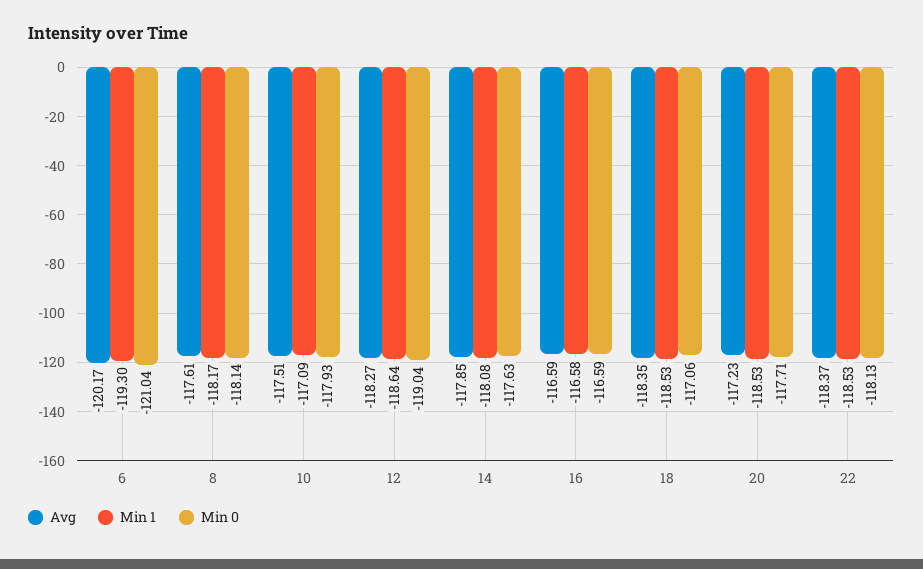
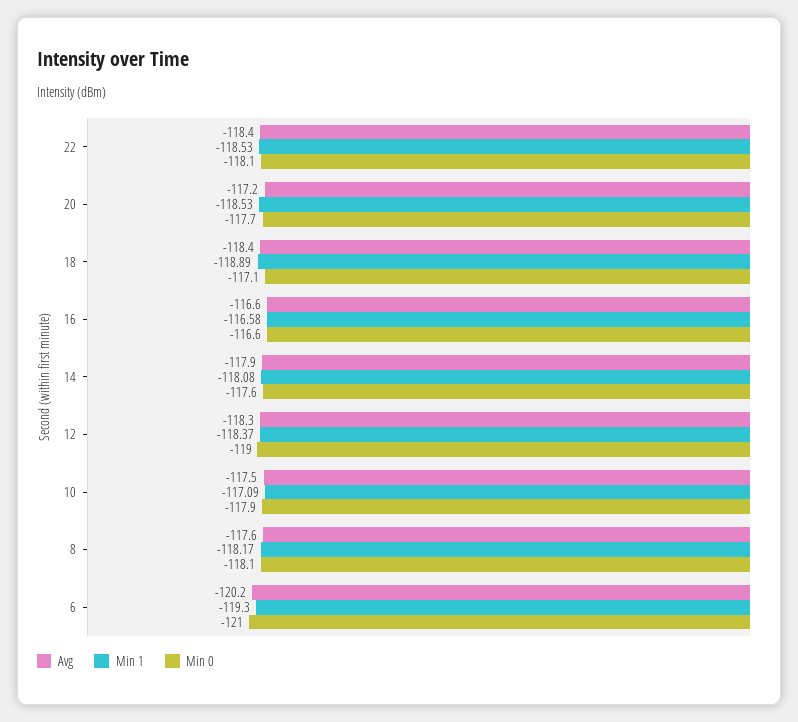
Min 1, 12: -118.64 -> -118.37
Min 1, 18: -118.53 -> -118.89

